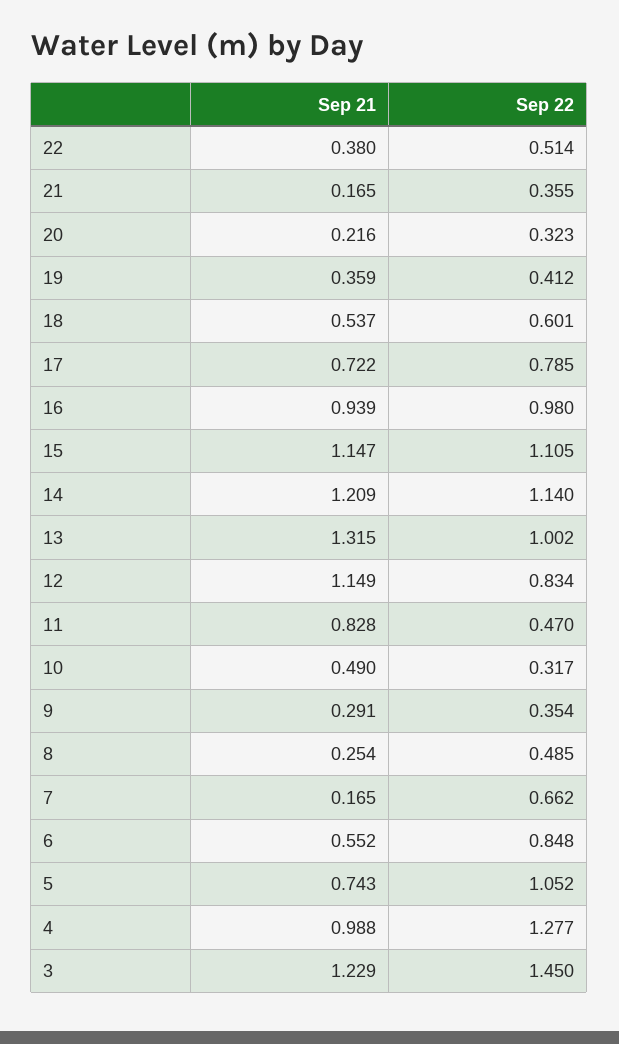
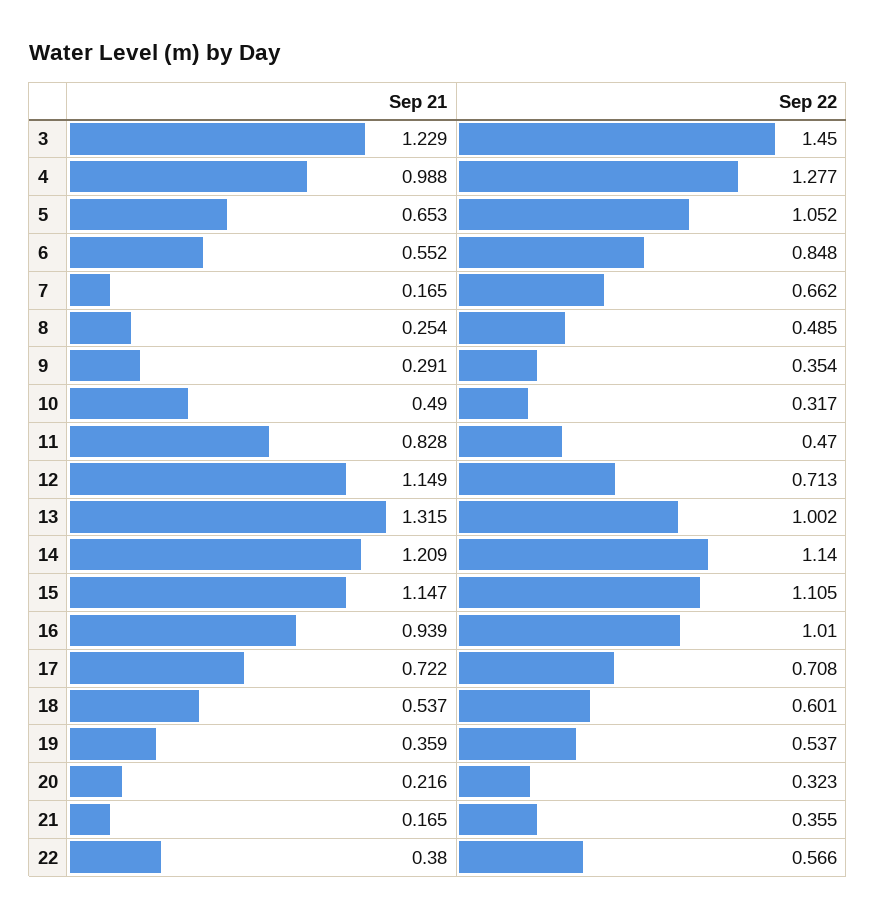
Sep 22, 22: 0.514 -> 0.566
Sep 22, 19: 0.412 -> 0.537
Sep 22, 17: 0.785 -> 0.708
Sep 22, 16: 0.98 -> 1.01
Sep 22, 12: 0.834 -> 0.713
Sep 21, 5: 0.743 -> 0.653

